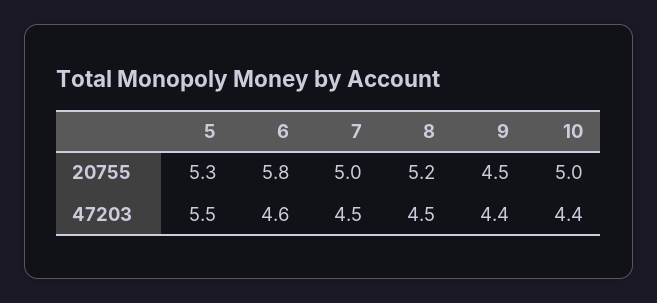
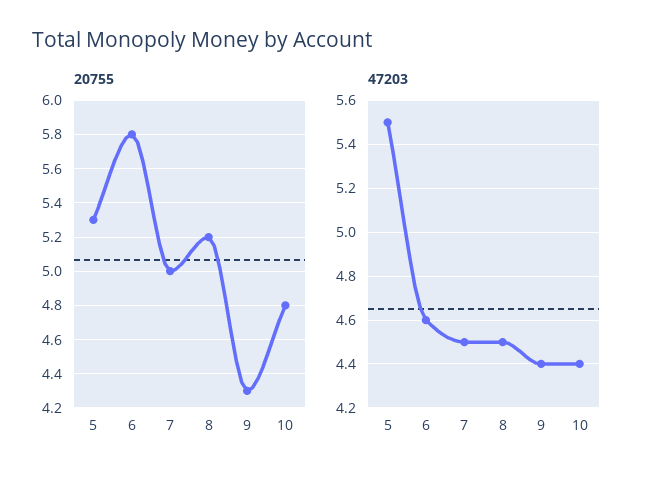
20755, 9: 4.5 -> 4.3
20755, 10: 5 -> 4.8

